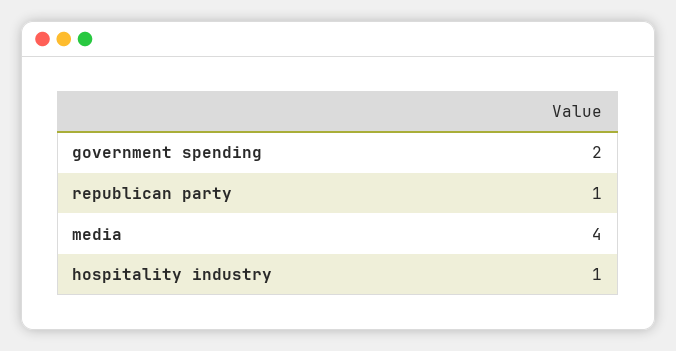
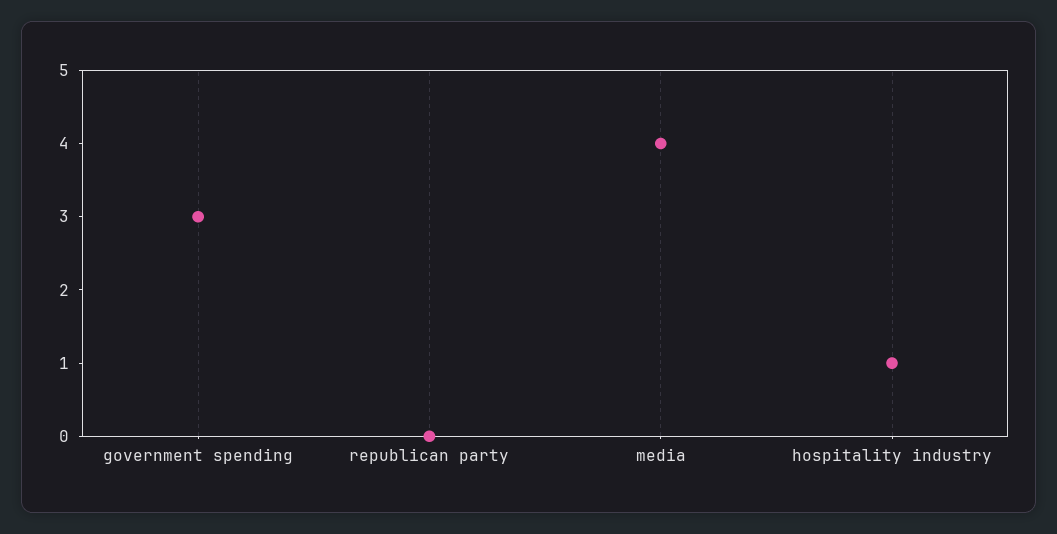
government spending: 2 -> 3
republican party: 1 -> 0

